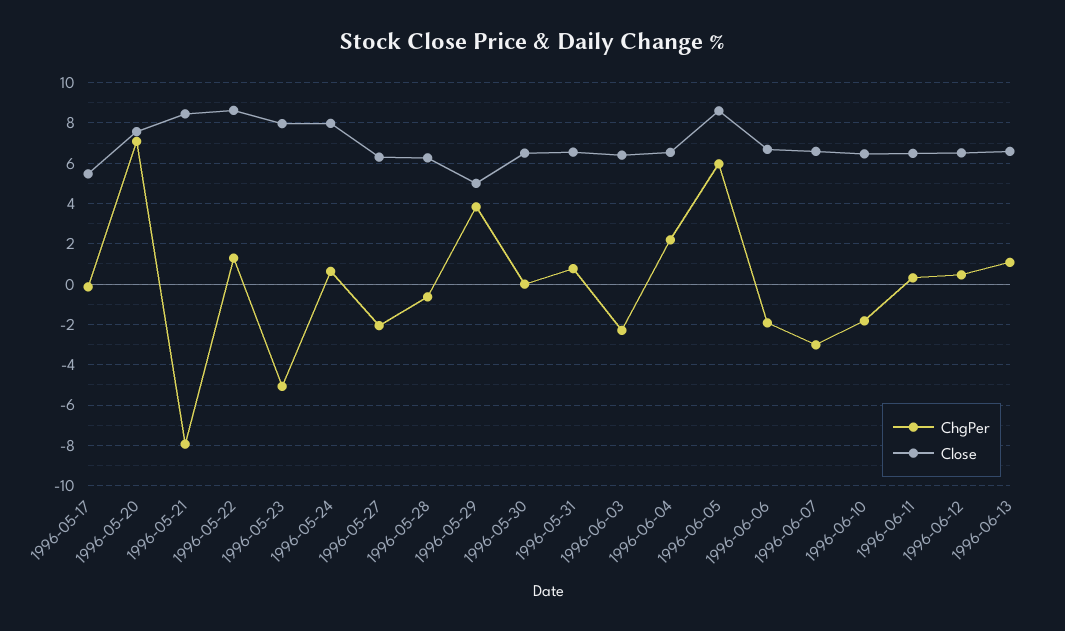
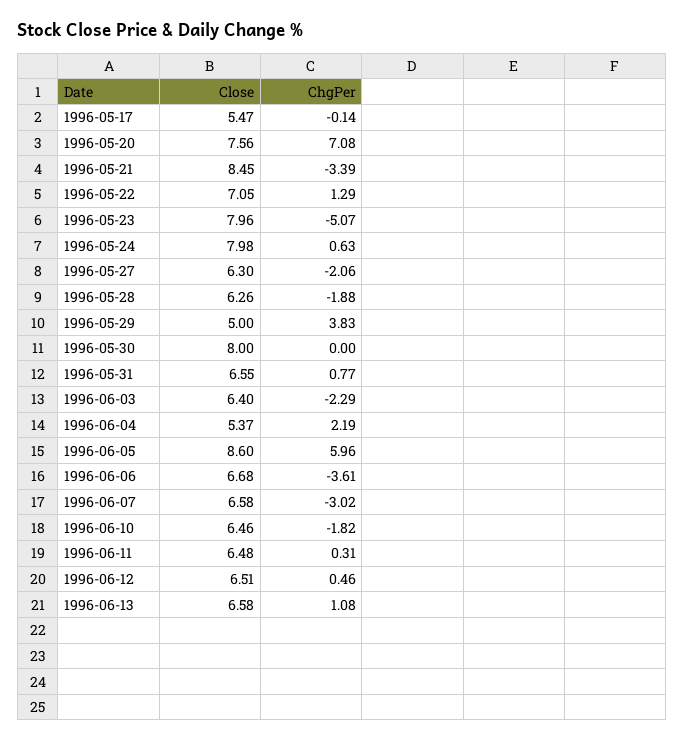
ChgPer, 1996-05-21: -8 -> -3.39
Close, 1996-05-22: 8.5 -> 7.05
ChgPer, 1996-05-28: -0.5 -> -1.88
Close, 1996-05-30: 6.5 -> 8
Close, 1996-06-04: 6.5 -> 5.37
ChgPer, 1996-06-06: -2 -> -3.61

